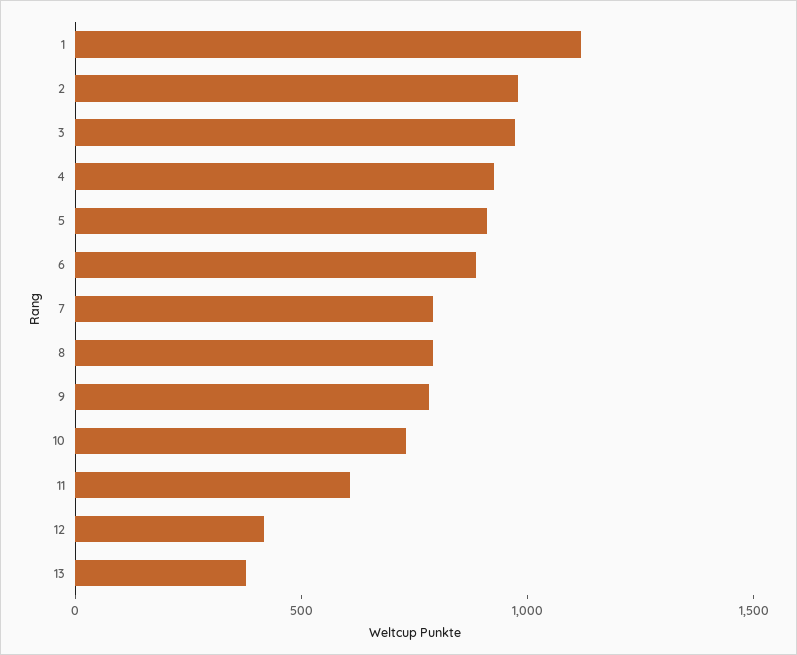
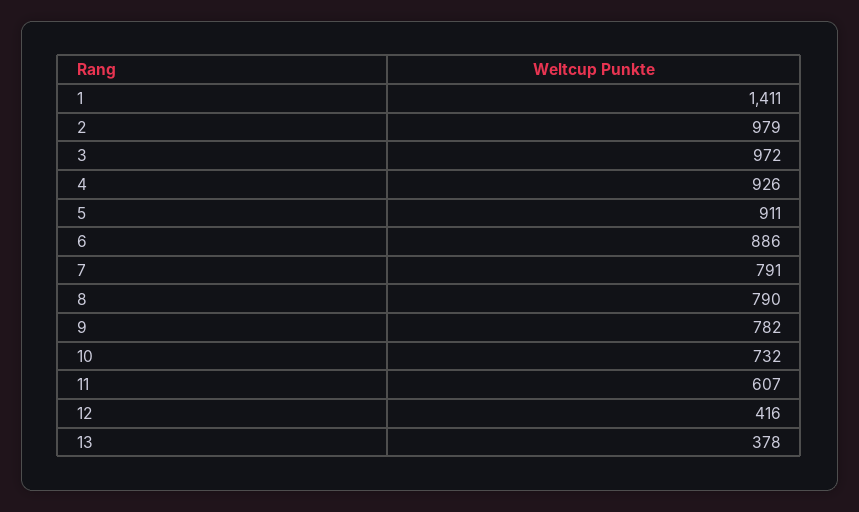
1: 1100 -> 1411

